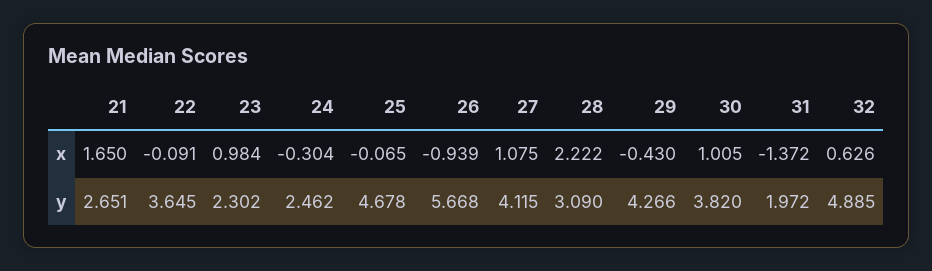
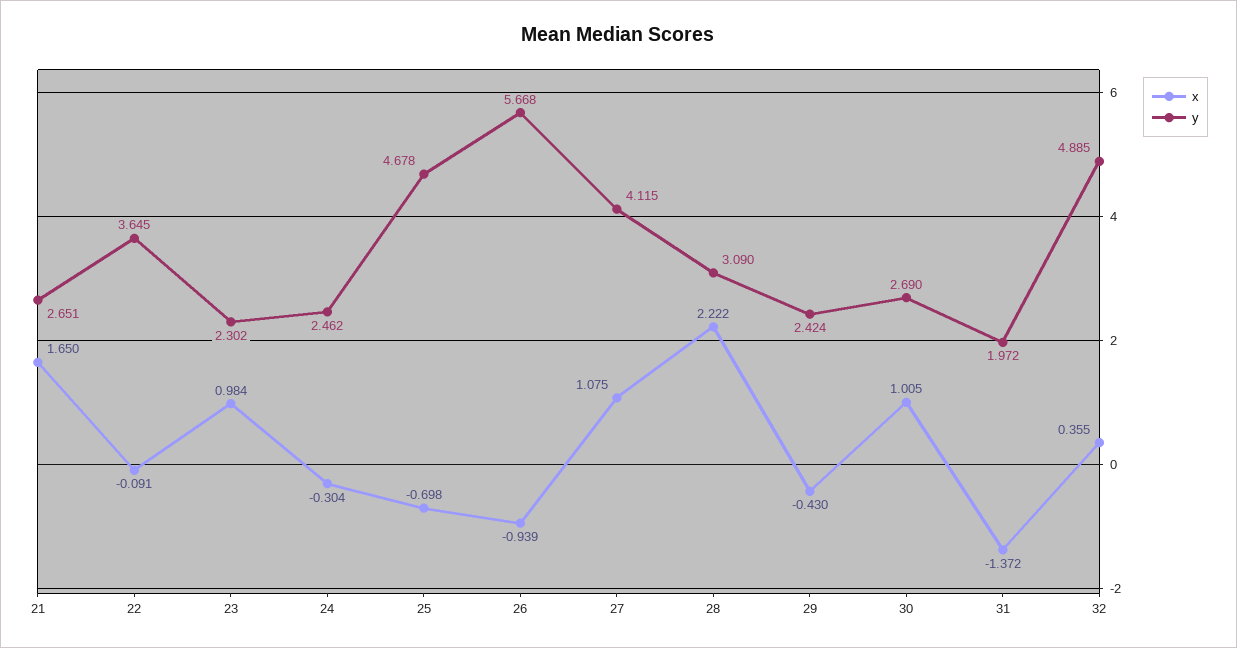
x, 25: -0.065 -> -0.698
x, 32: 0.626 -> 0.355
y, 29: 4.266 -> 2.424
y, 30: 3.82 -> 2.69

